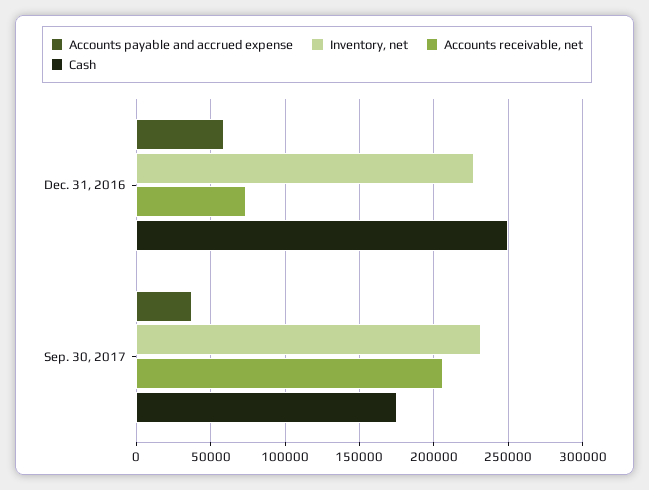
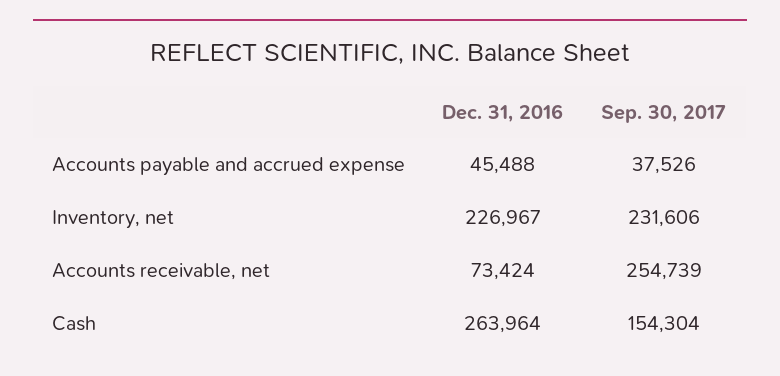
Accounts payable and accrued expense, Dec. 31, 2016: 60000 -> 45488
Cash, Dec. 31, 2016: 250000 -> 263964
Accounts receivable, net, Sep. 30, 2017: 205000 -> 254739
Cash, Sep. 30, 2017: 175000 -> 154304

